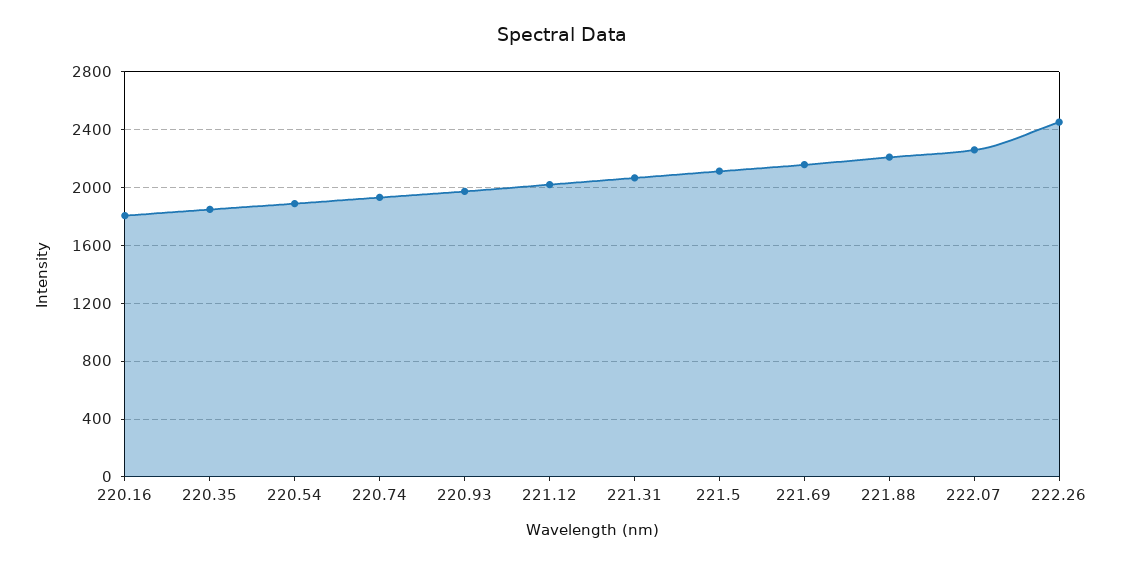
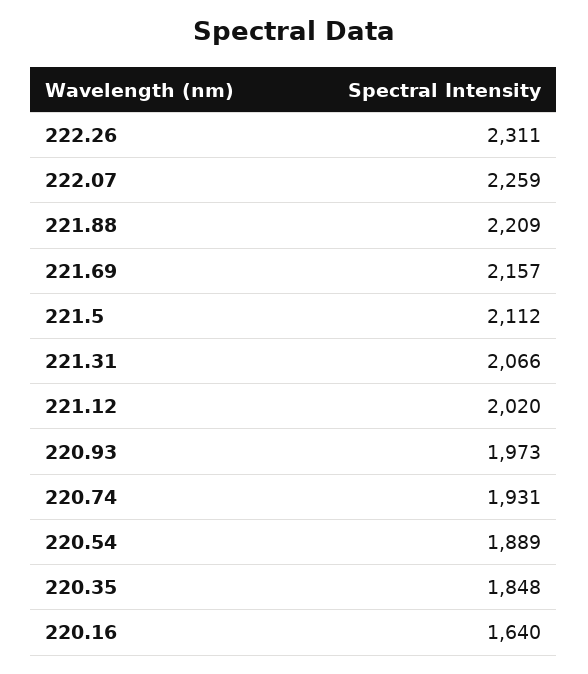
220.16: 1800 -> 1640
222.26: 2450 -> 2311

